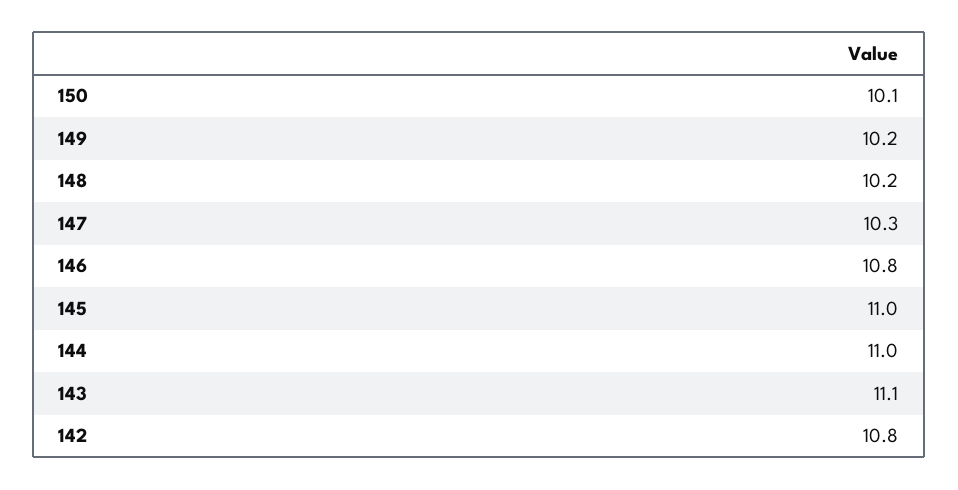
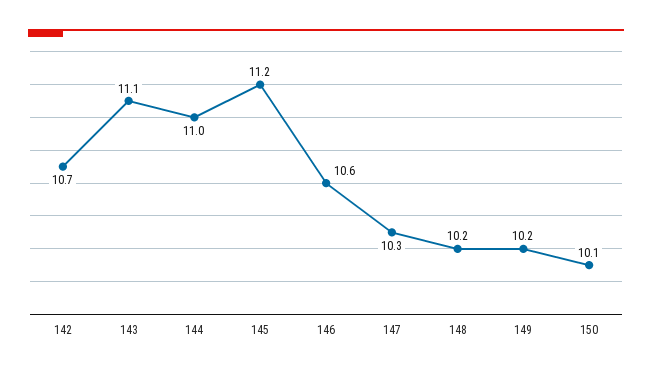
146: 10.8 -> 10.6
145: 11 -> 11.2
142: 10.8 -> 10.7

